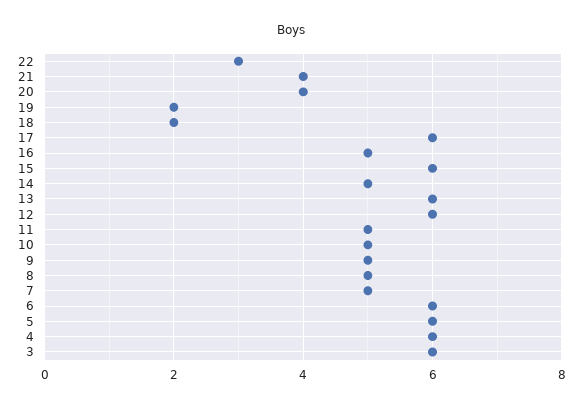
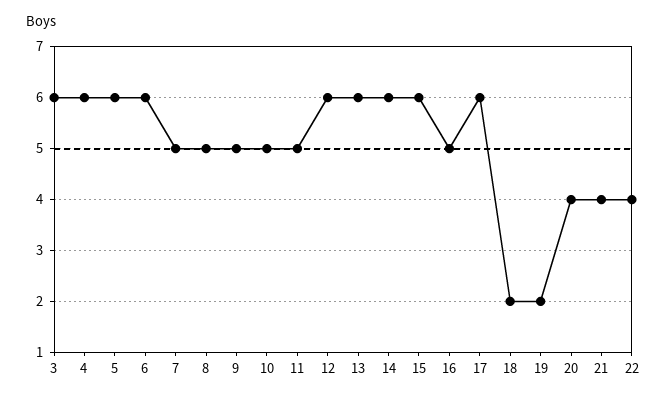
22: 3 -> 4
14: 5 -> 6

